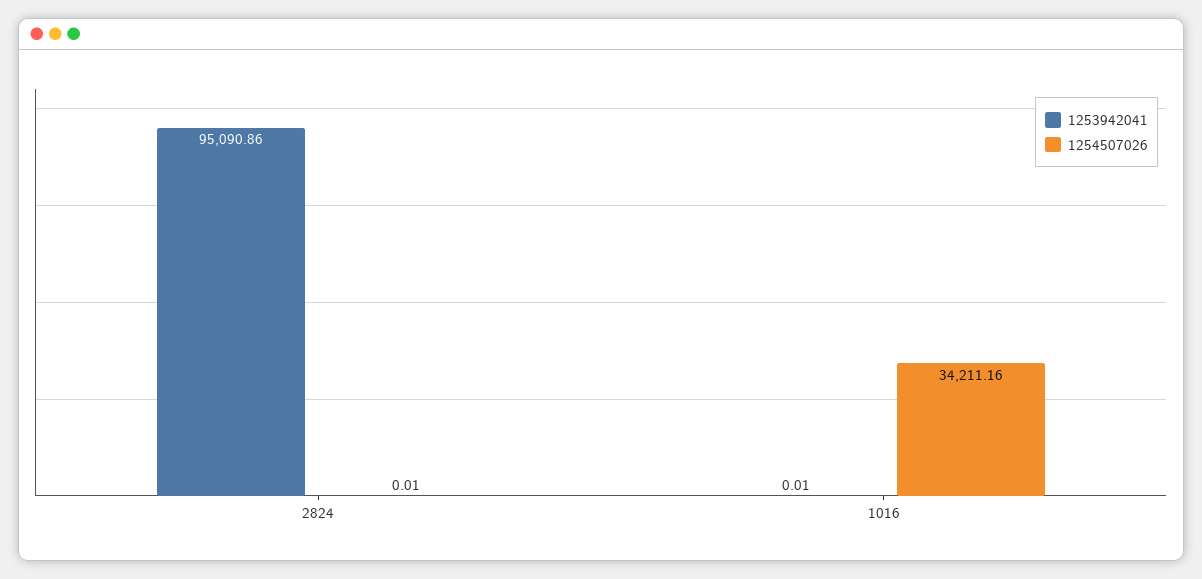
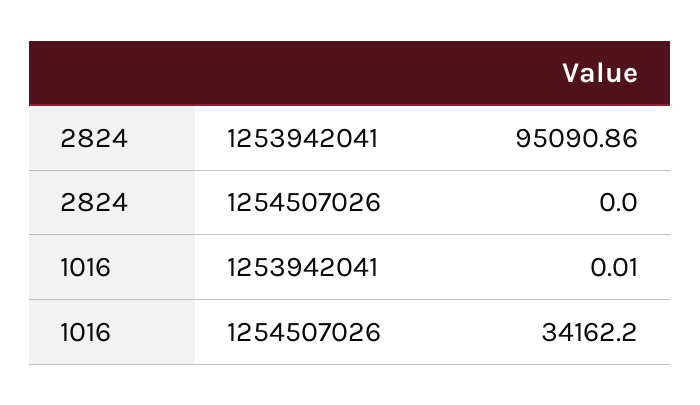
1254507026, 2824: 0.01 -> 0
1254507026, 1016: 34211.16 -> 34162.2

